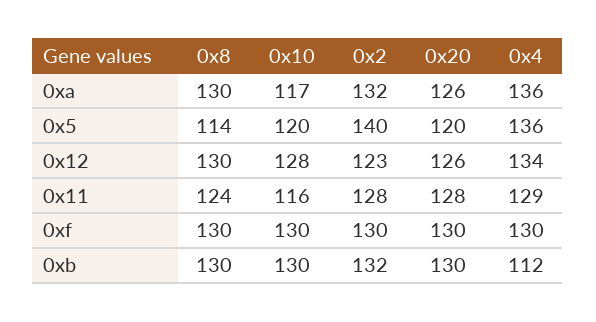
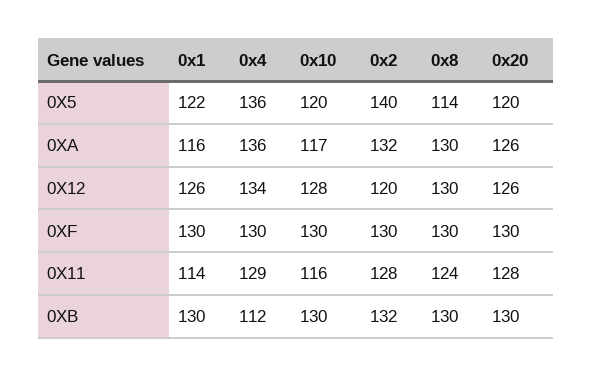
0x2, 0x12: 123 -> 120
0x1, 0x5: none -> 122
0x1, 0xa: none -> 116
0x1, 0x12: none -> 126
0x1, 0xf: none -> 130
0x1, 0x11: none -> 114
0x1, 0xb: none -> 130

